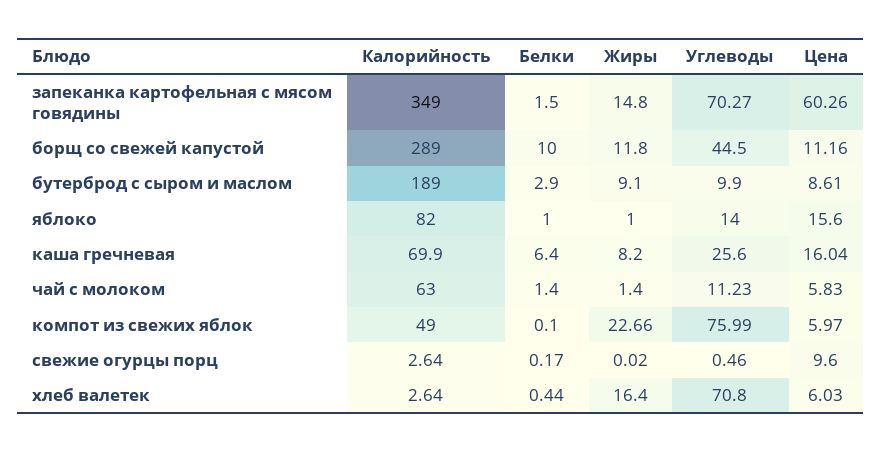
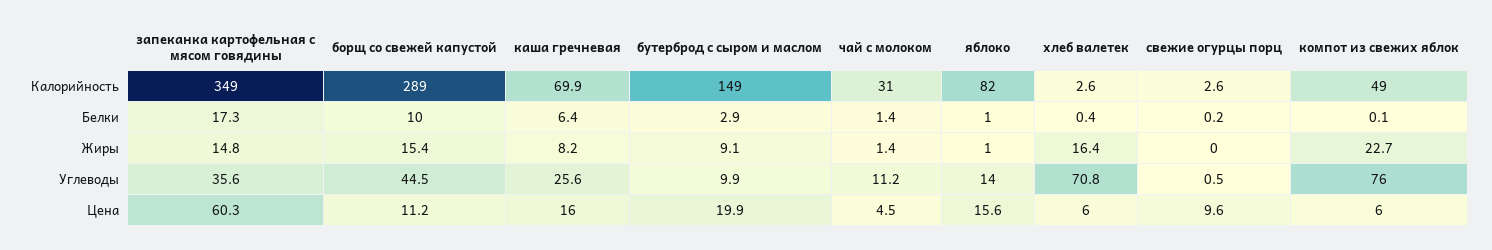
Белки, запеканка картофельная с мясом говядины: 1.5 -> 17.3
Углеводы, запеканка картофельная с мясом говядины: 70.27 -> 35.6
Жиры, борщ со свежей капустой: 11.8 -> 15.4
Калорийность, бутерброд с сыром и маслом: 189 -> 149
Цена, бутерброд с сыром и маслом: 8.61 -> 19.9
Калорийность, чай с молоком: 63 -> 31
Цена, чай с молоком: 5.83 -> 4.5

